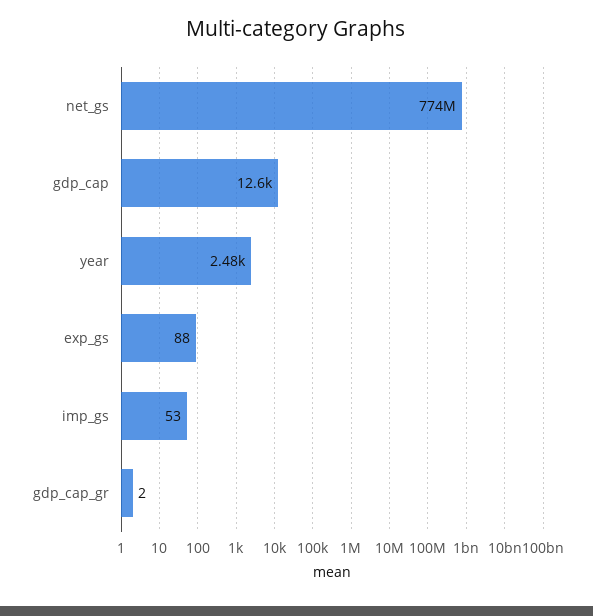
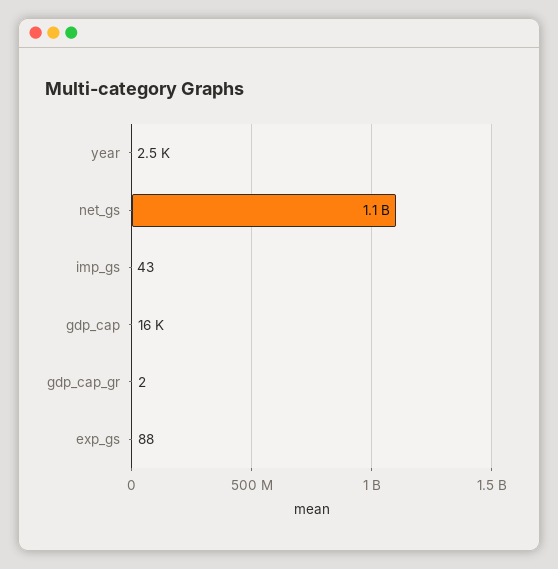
net_gs: 774000000 -> 1100000000
gdp_cap: 12600 -> 16000
imp_gs: 53 -> 43

